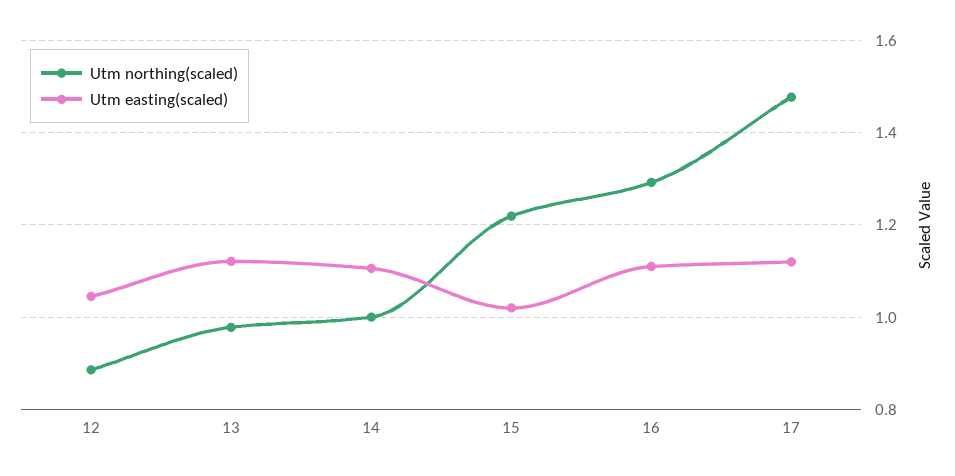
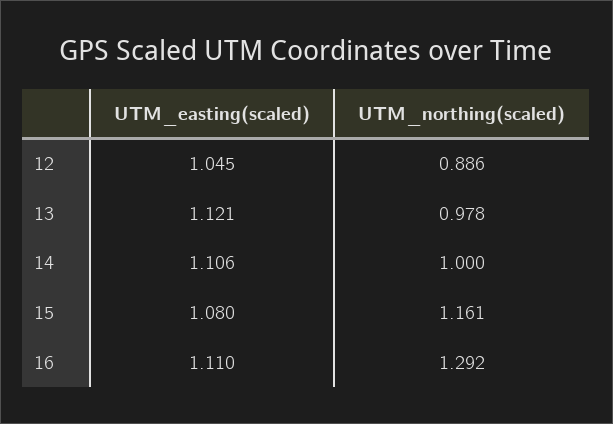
Utm northing(scaled), 15: 1.22 -> 1.161
Utm easting(scaled), 15: 1.02 -> 1.08
Utm northing(scaled), 17: 1.48 -> none
Utm easting(scaled), 17: 1.12 -> none

